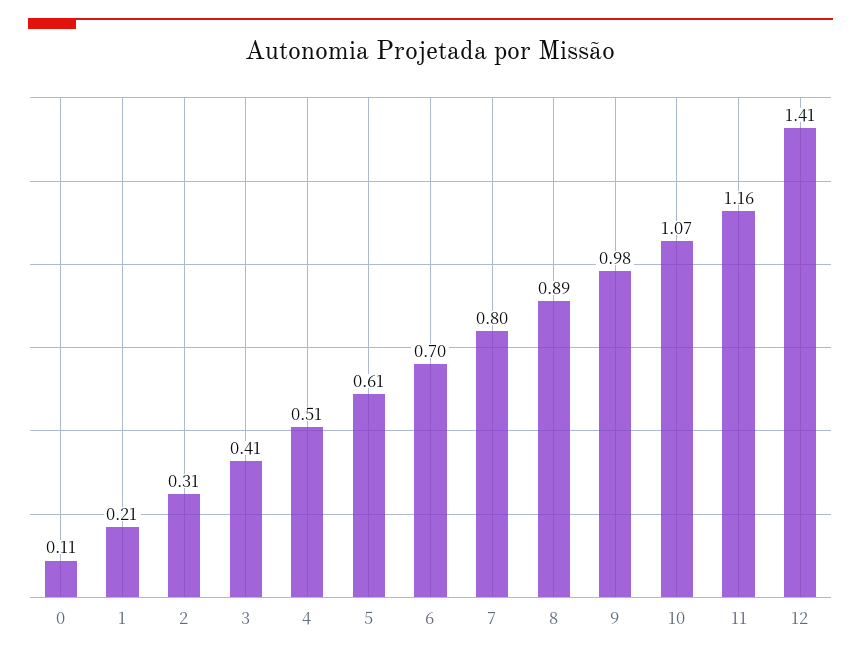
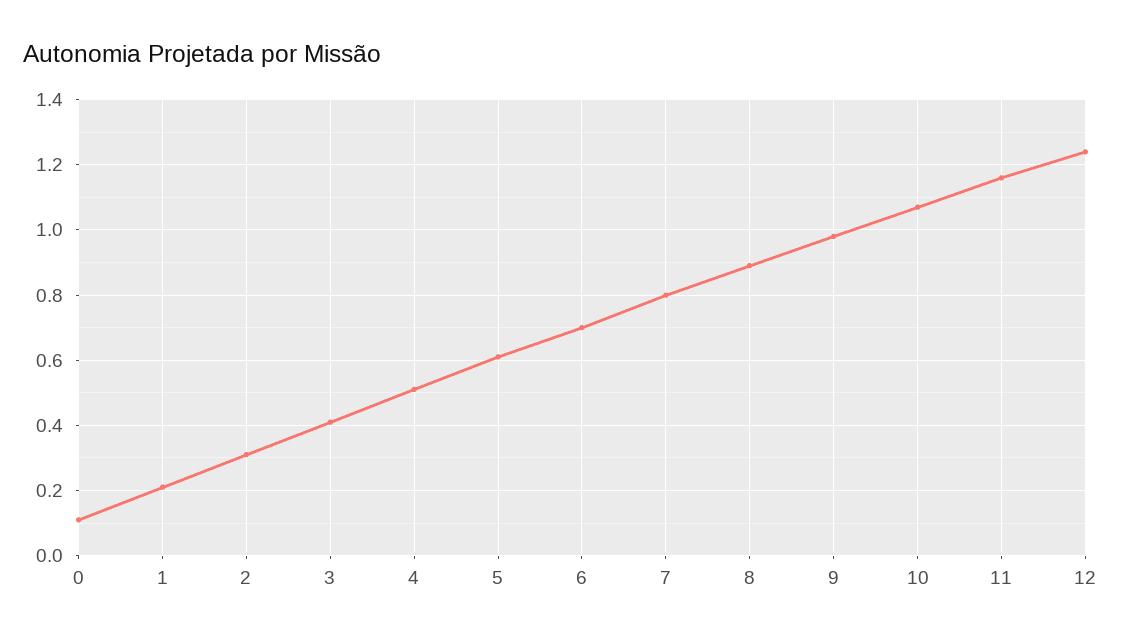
12: 1.41 -> 1.25

